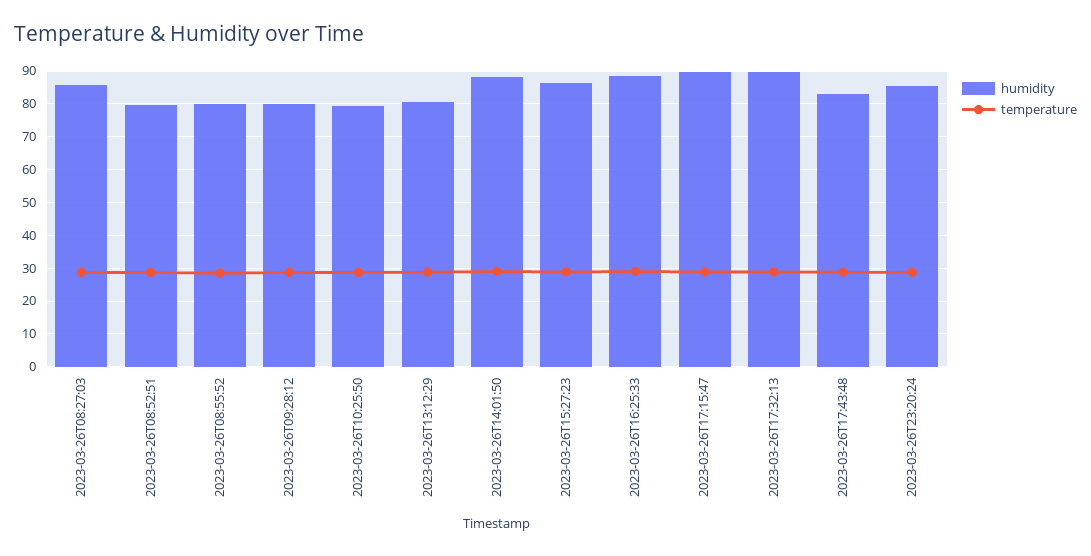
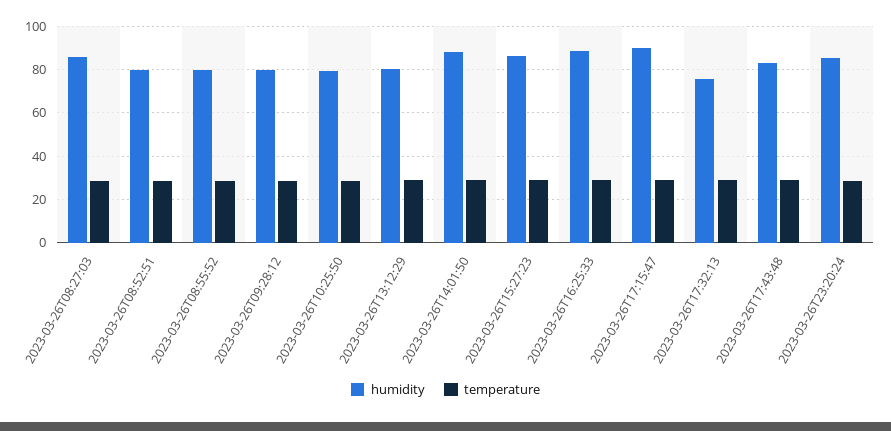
humidity, 2023-03-26T17:32:13: 90 -> 75

